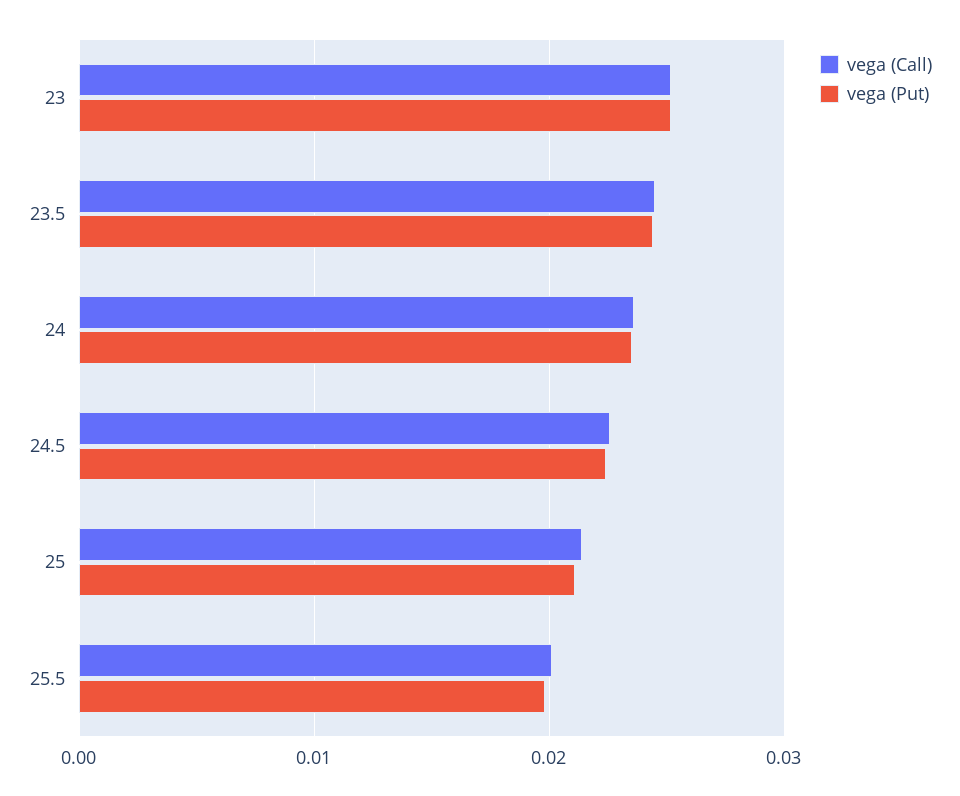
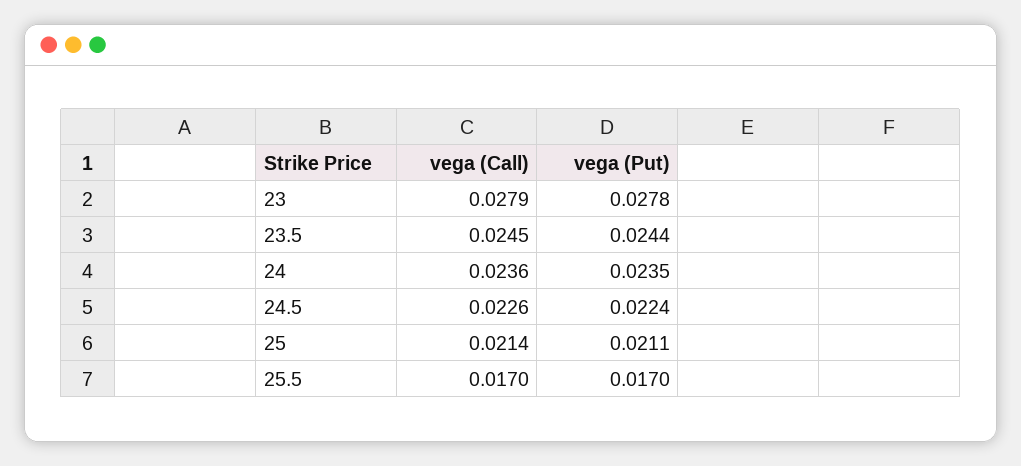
vega (Call), 23: 0.025 -> 0.0279
vega (Put), 23: 0.025 -> 0.0278
vega (Call), 25.5: 0.02 -> 0.017
vega (Put), 25.5: 0.02 -> 0.017

